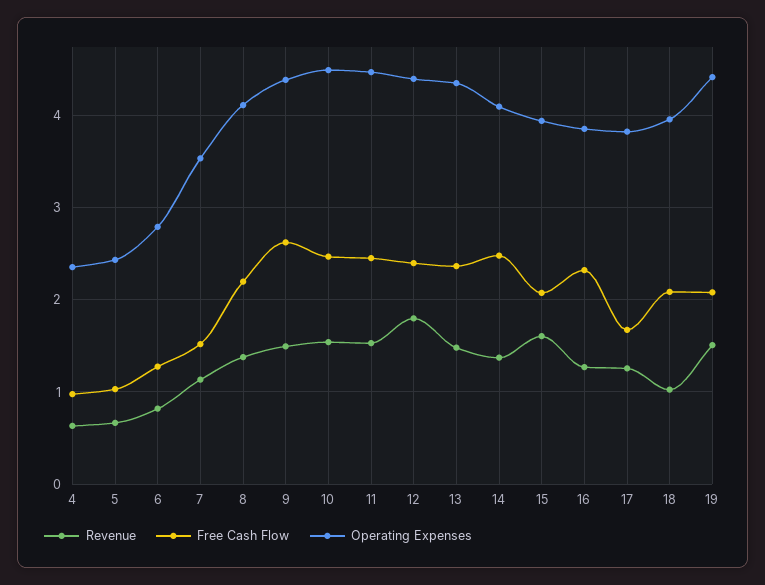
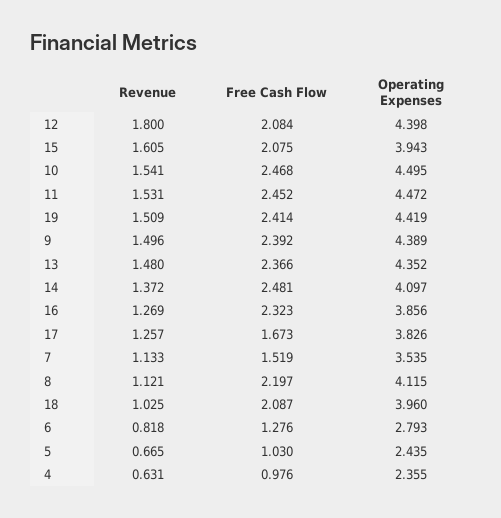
Revenue, 8: 1.4 -> 1.121
Free Cash Flow, 9: 2.6 -> 2.392
Free Cash Flow, 12: 2.4 -> 2.084
Free Cash Flow, 19: 2.1 -> 2.414

